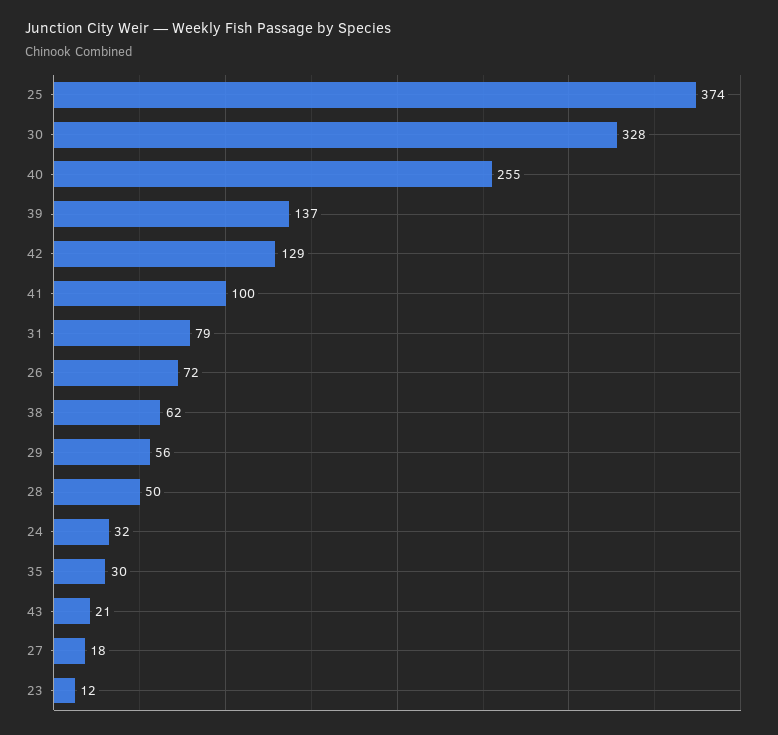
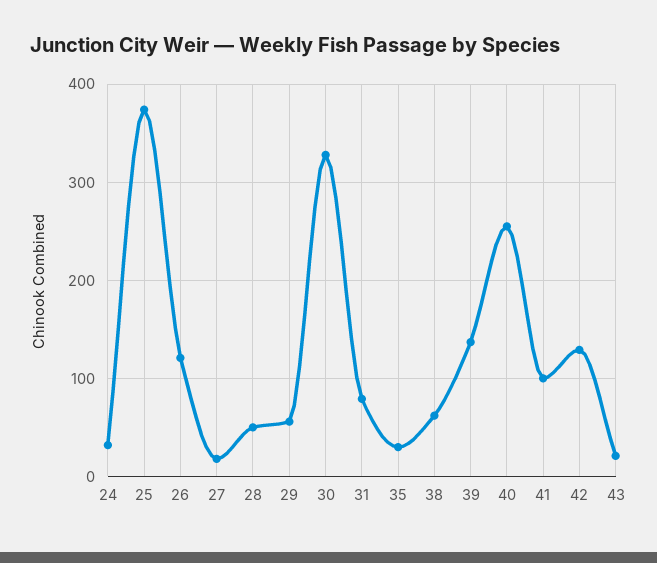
26: 72 -> 120
23: 12 -> none

